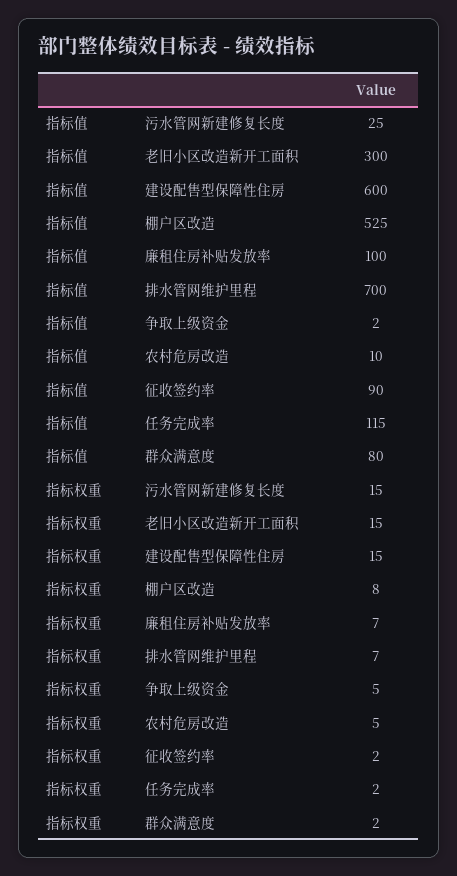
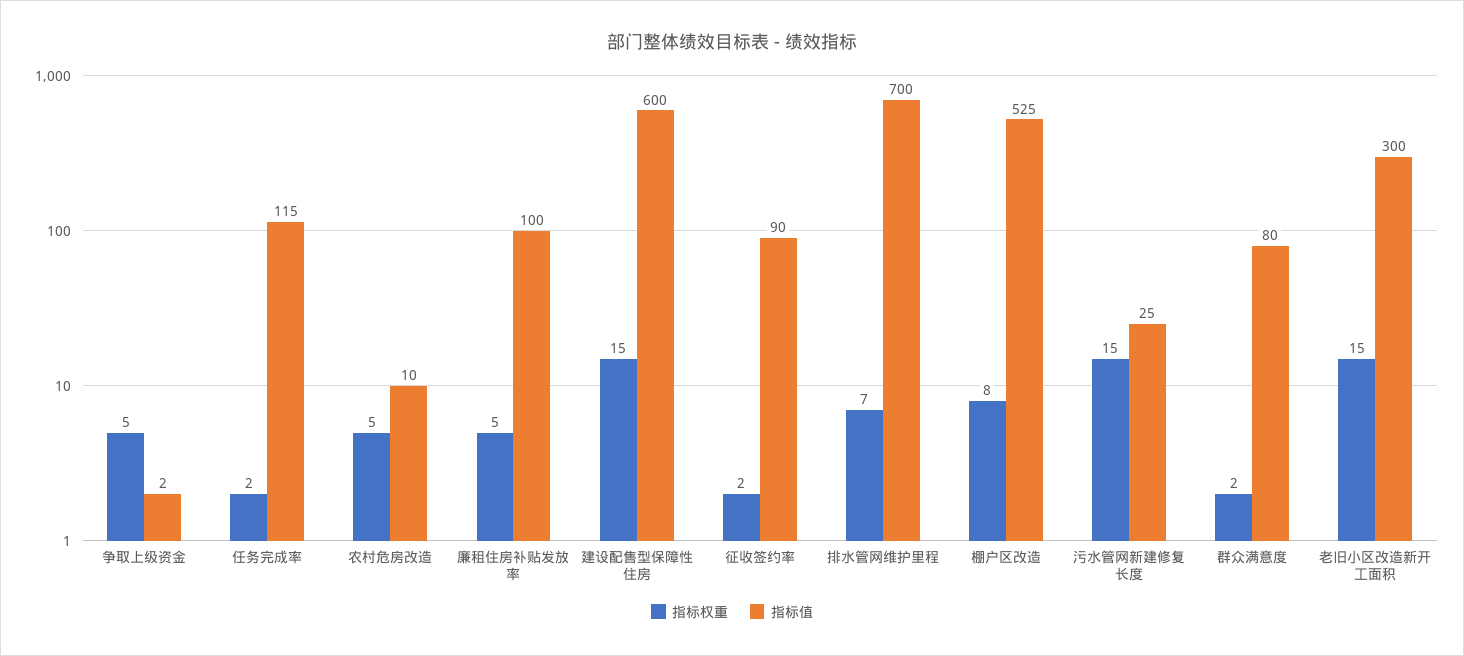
指标权重, 廉租住房补贴发放率: 7 -> 5

